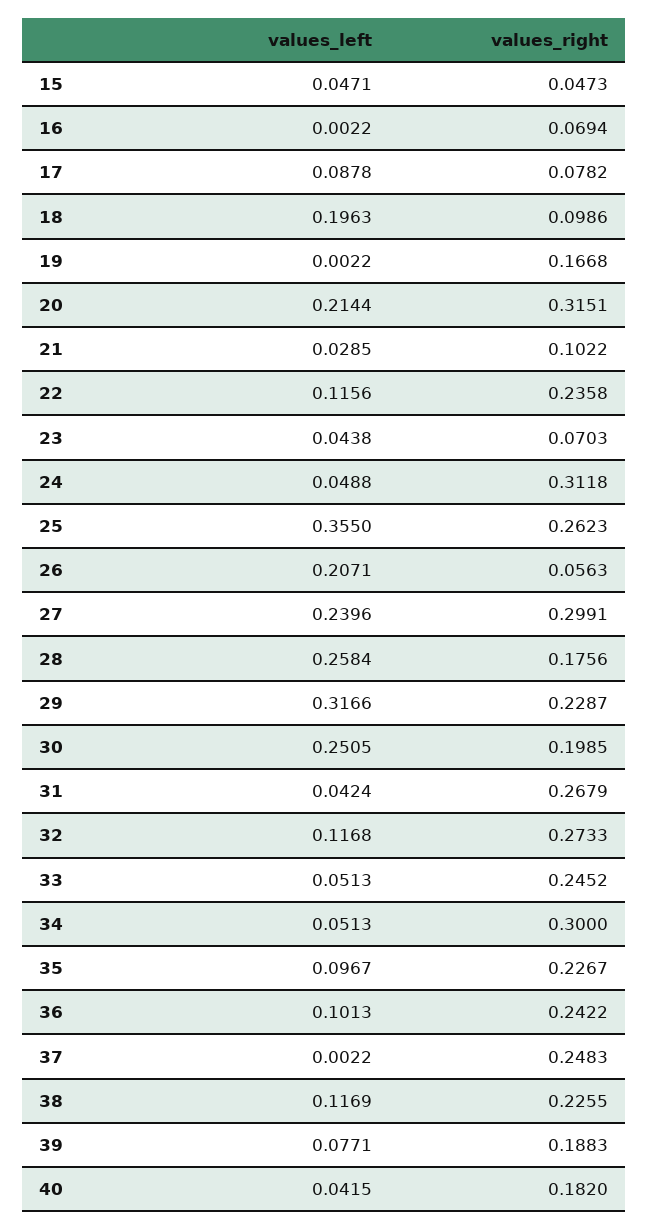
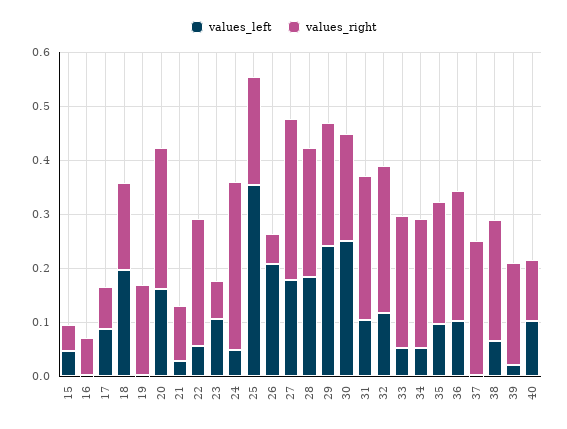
values_right, 18: 0.0986 -> 0.16
values_left, 20: 0.2144 -> 0.16
values_right, 20: 0.3151 -> 0.26
values_left, 22: 0.1156 -> 0.06
values_left, 23: 0.0438 -> 0.1
values_right, 25: 0.2623 -> 0.2
values_left, 27: 0.2396 -> 0.18
values_left, 28: 0.2584 -> 0.18
values_right, 28: 0.1756 -> 0.24
values_left, 29: 0.3166 -> 0.24
values_left, 31: 0.0424 -> 0.1
values_right, 34: 0.3 -> 0.24
values_left, 38: 0.1169 -> 0.06
values_left, 39: 0.0771 -> 0.02
values_left, 40: 0.0415 -> 0.1
values_right, 40: 0.182 -> 0.12

